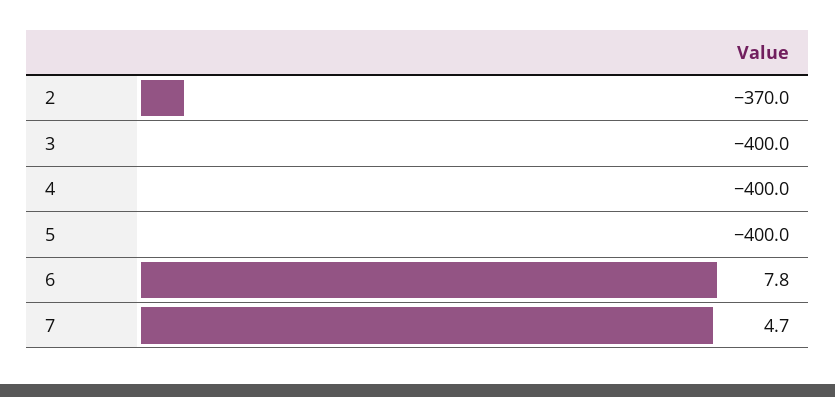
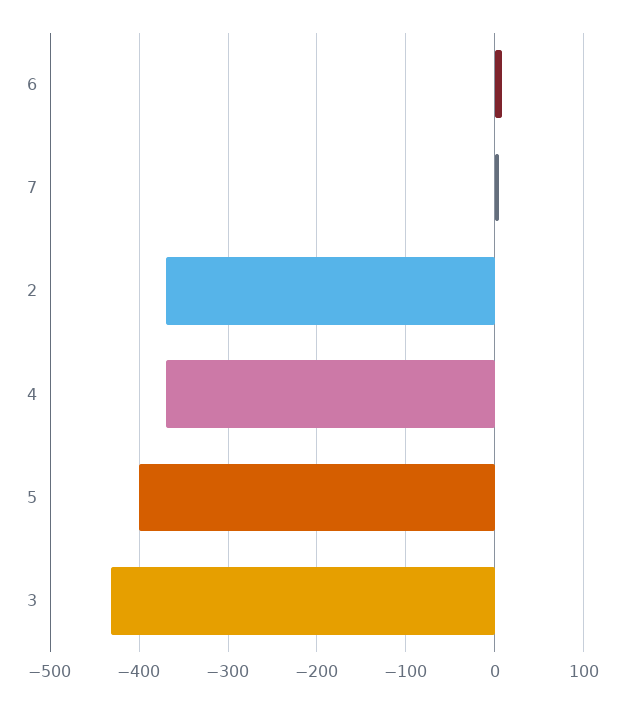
3: -400 -> -430
4: -400 -> -370

